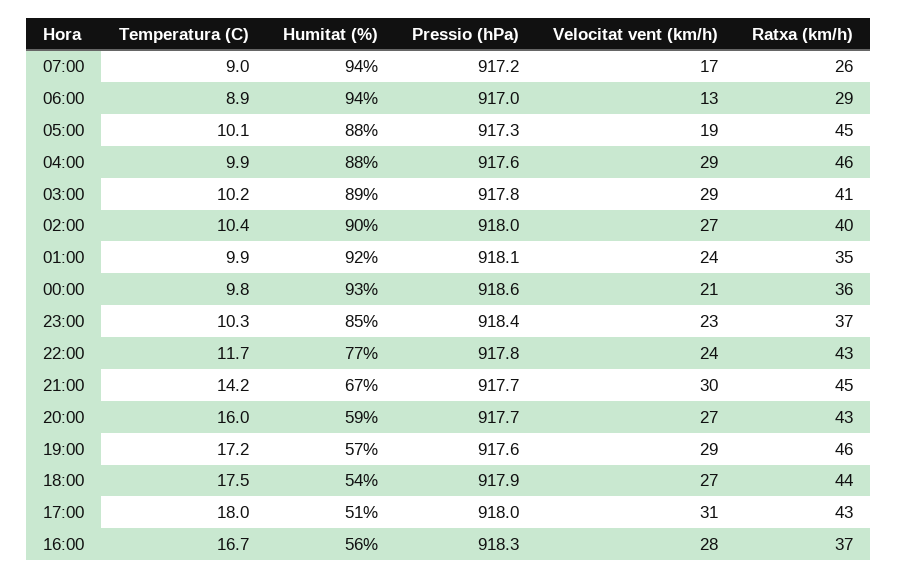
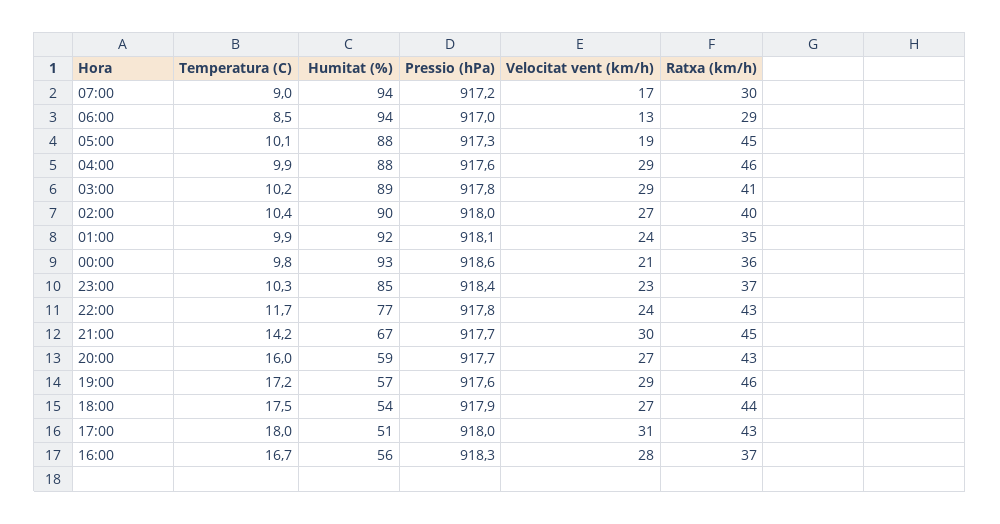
Ratxa (km/h), 07:00: 26 -> 30
Temperatura (C), 06:00: 8.9 -> 8.5

